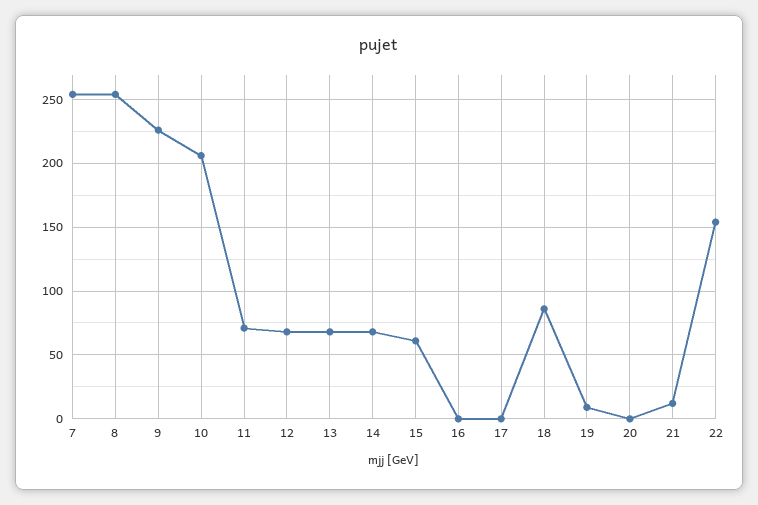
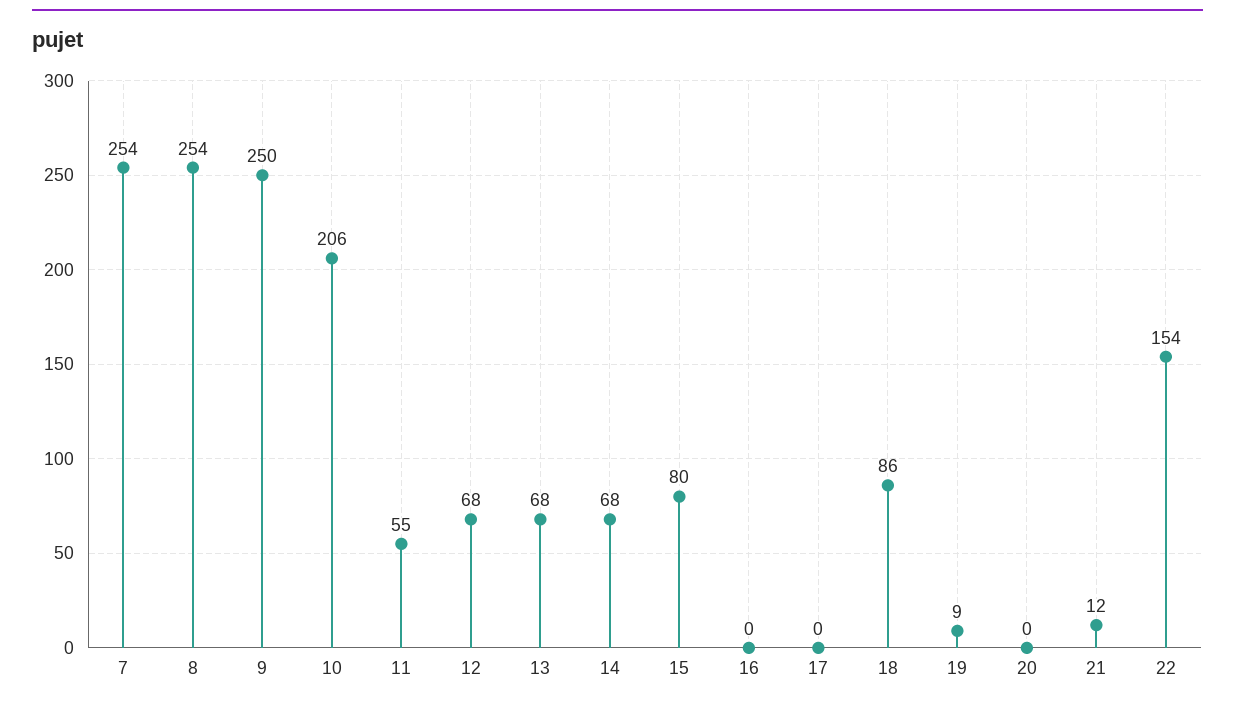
9: 225 -> 250
11: 70 -> 55
15: 60 -> 80

